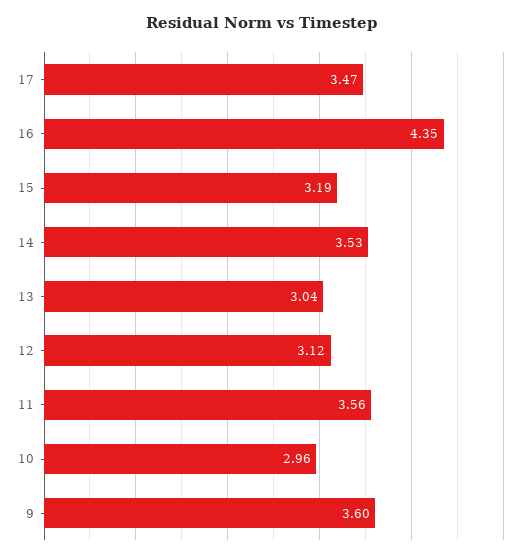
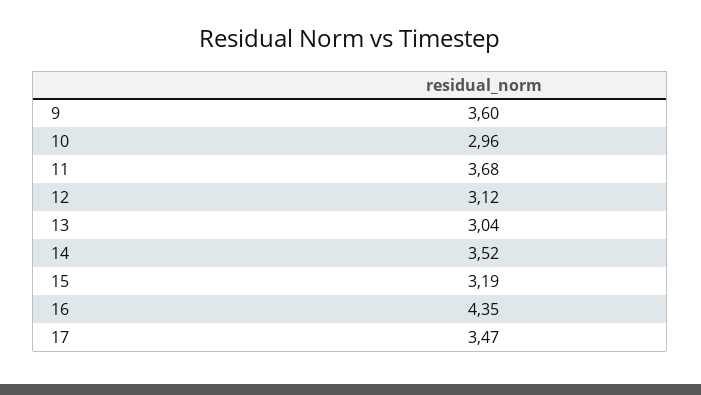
14: 3.53 -> 3.52
11: 3.56 -> 3.68

